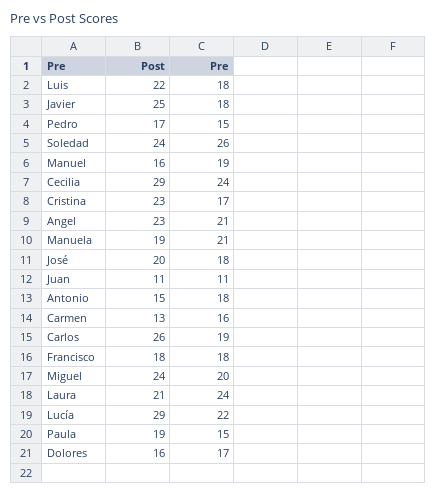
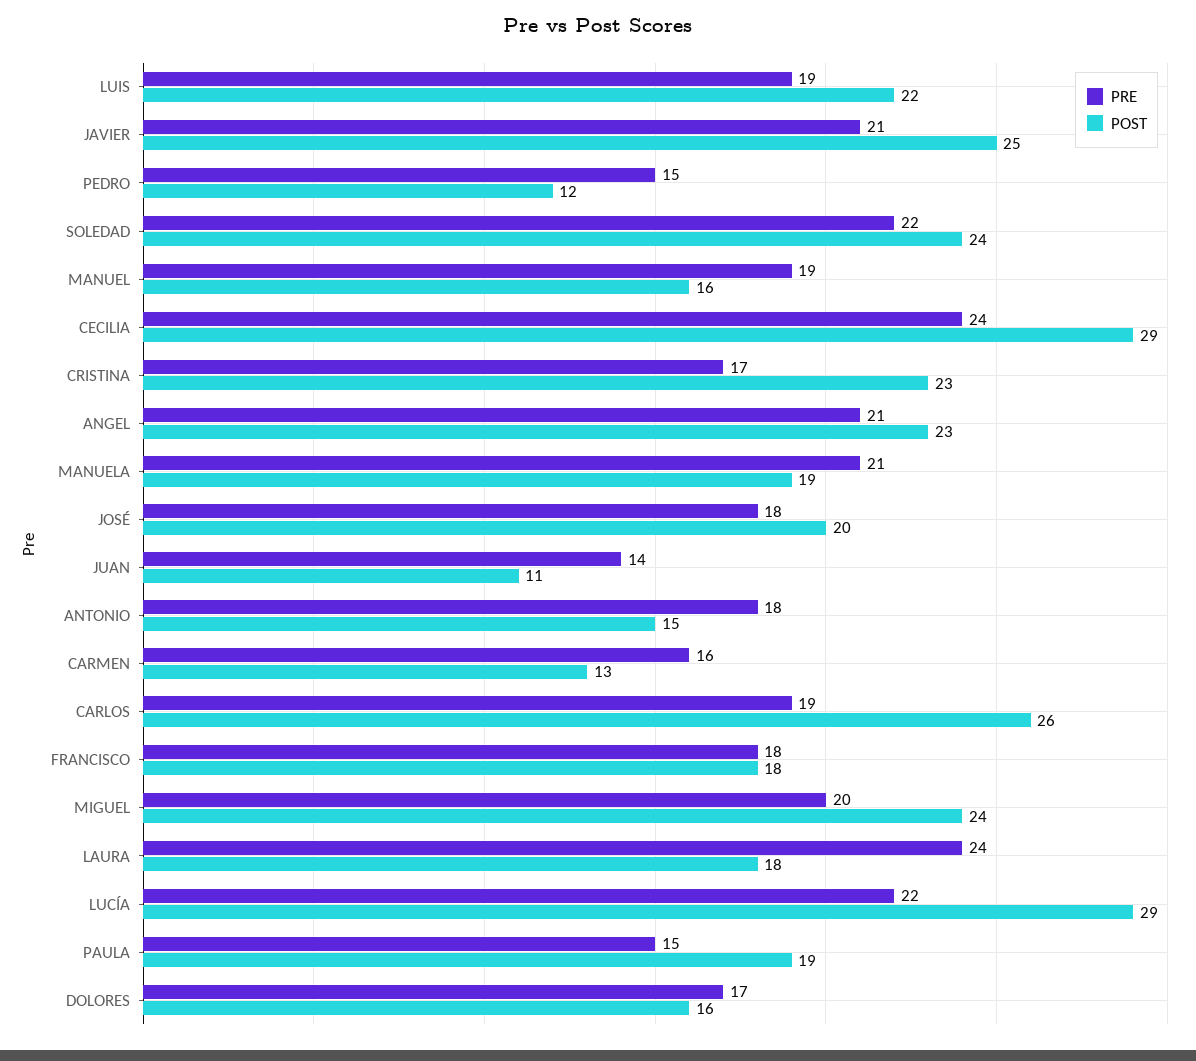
Pre, Luis: 18 -> 19
Pre, Javier: 18 -> 21
Post, Pedro: 17 -> 12
Pre, Soledad: 26 -> 22
Pre, Juan: 11 -> 14
Post, Laura: 21 -> 18

